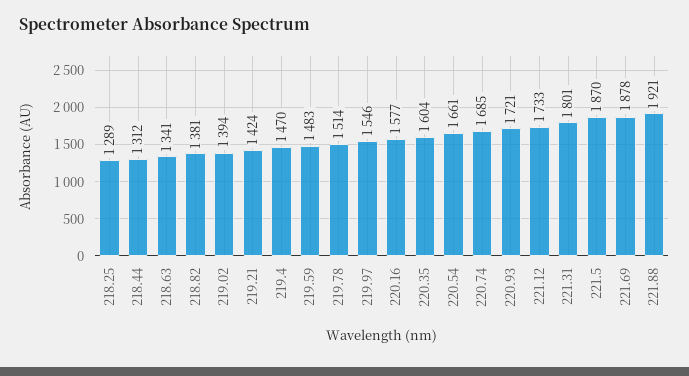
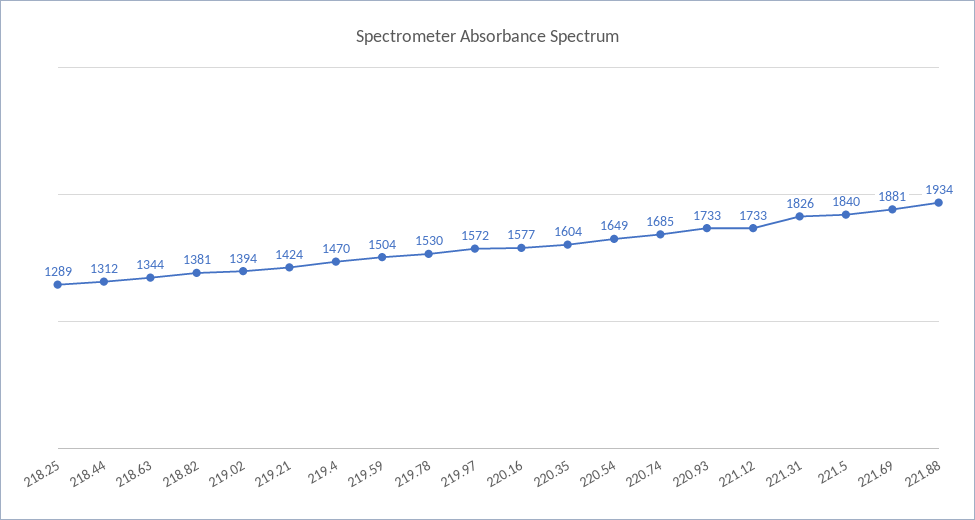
218.63: 1341 -> 1344
219.59: 1483 -> 1504
219.78: 1514 -> 1530
219.97: 1546 -> 1572
220.54: 1661 -> 1649
220.93: 1721 -> 1733
221.31: 1801 -> 1826
221.5: 1870 -> 1840
221.69: 1878 -> 1881
221.88: 1921 -> 1934

